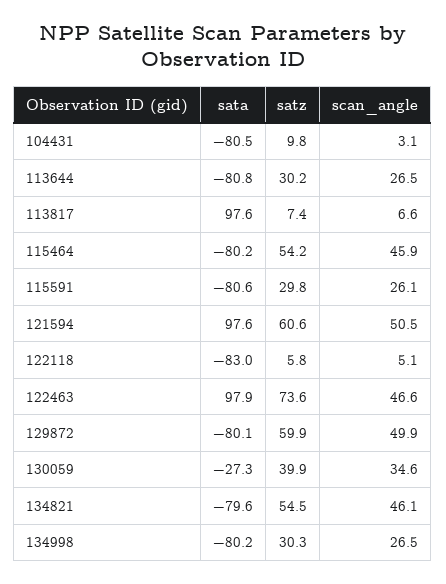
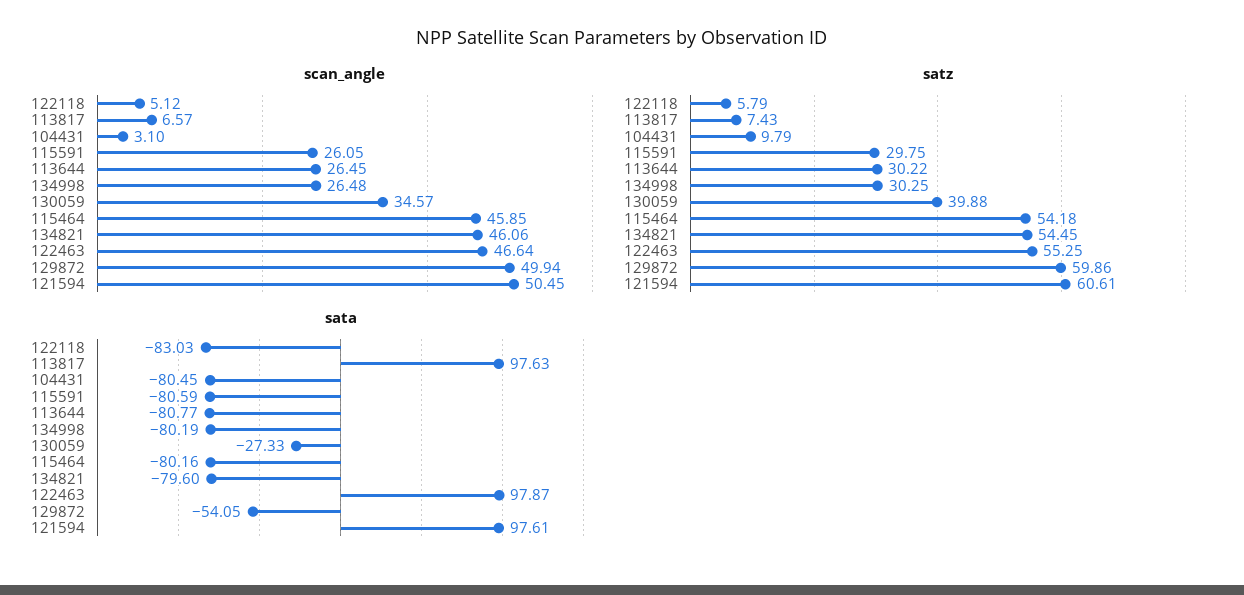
satz, 122463: 73.6 -> 55.25
sata, 129872: -80.1 -> -54.05

